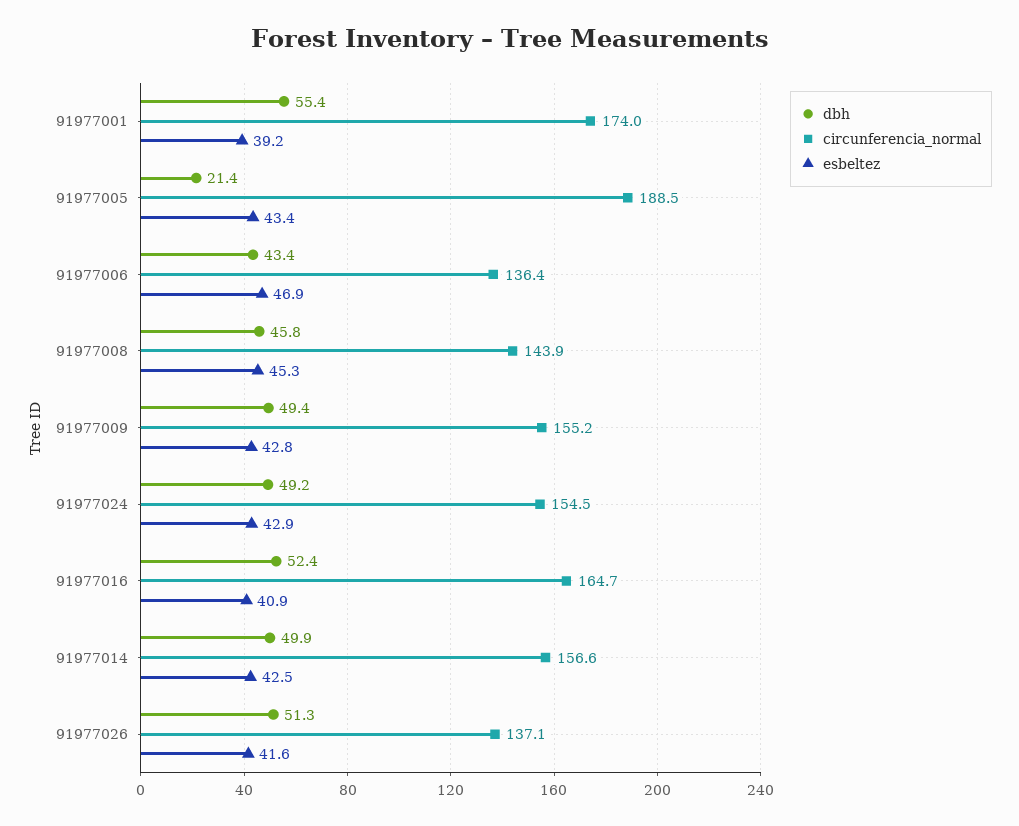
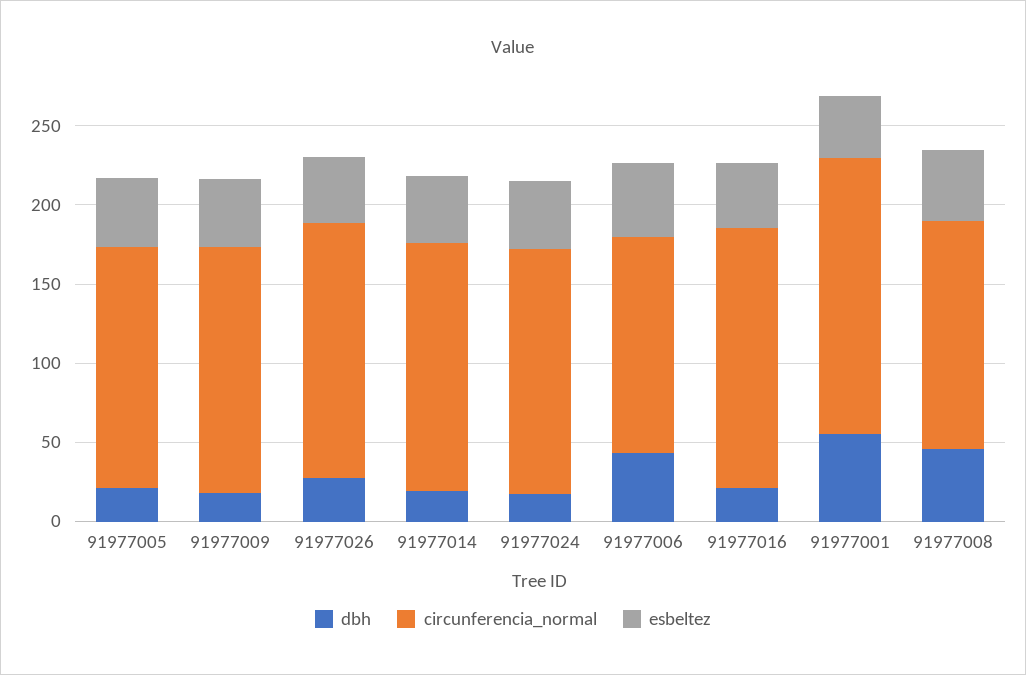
circunferencia_normal, 91977005: 188.5 -> 150
dbh, 91977009: 49.4 -> 20
dbh, 91977024: 49.2 -> 20
dbh, 91977016: 52.4 -> 20
dbh, 91977014: 49.9 -> 20
dbh, 91977026: 51.3 -> 30
circunferencia_normal, 91977026: 137.1 -> 160

